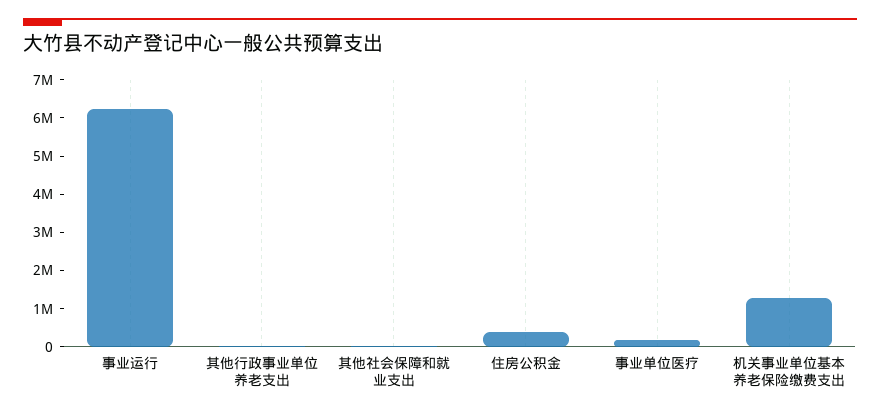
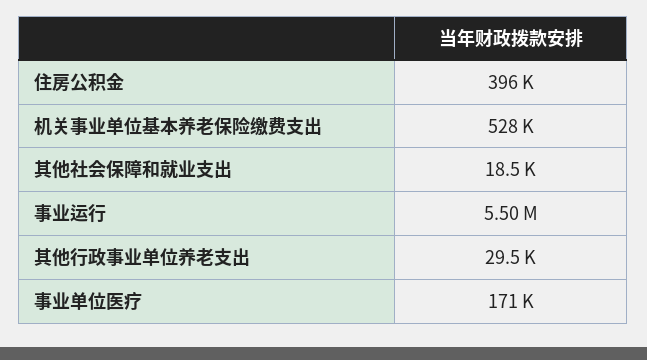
事业运行: 6250000 -> 5500000
机关事业单位基本养老保险缴费支出: 1250000 -> 528000

